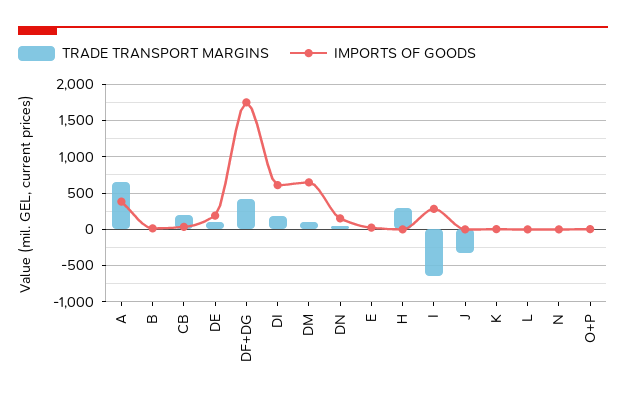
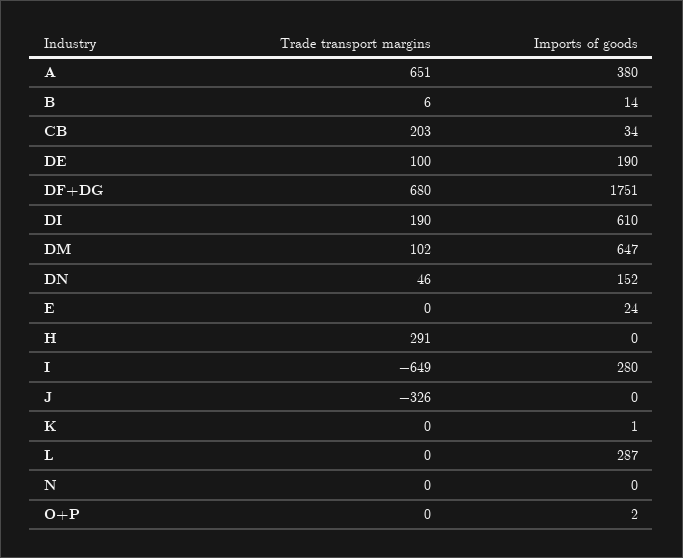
TRADE TRANSPORT MARGINS, DF+DG: 400 -> 680
IMPORTS OF GOODS, L: 0 -> 287

